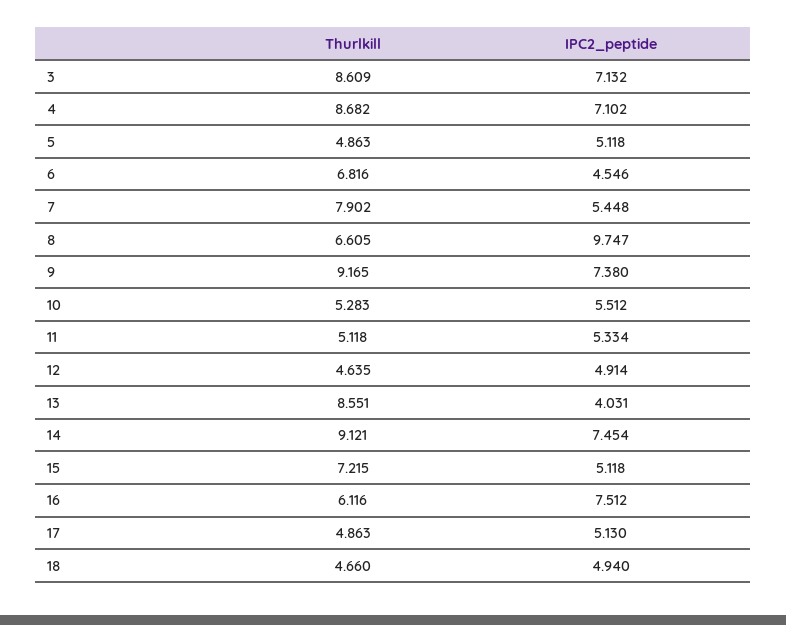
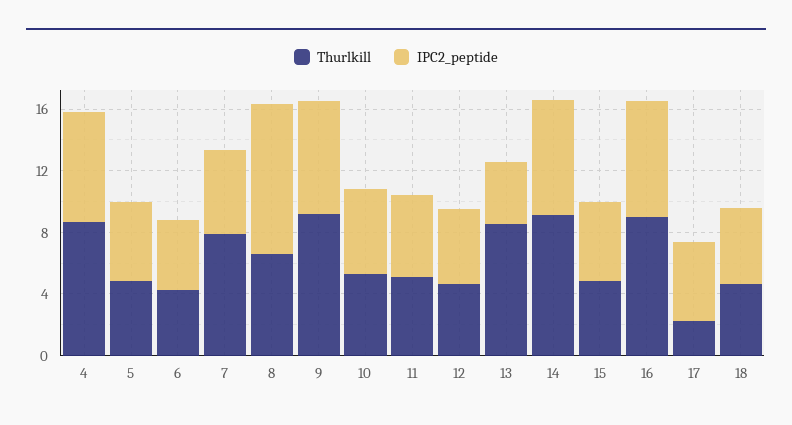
Thurlkill, 3: 8.609 -> none
IPC2_peptide, 3: 7.132 -> none
Thurlkill, 6: 6.816 -> 4
Thurlkill, 15: 7.215 -> 5
Thurlkill, 16: 6.116 -> 9
Thurlkill, 17: 4.863 -> 2

